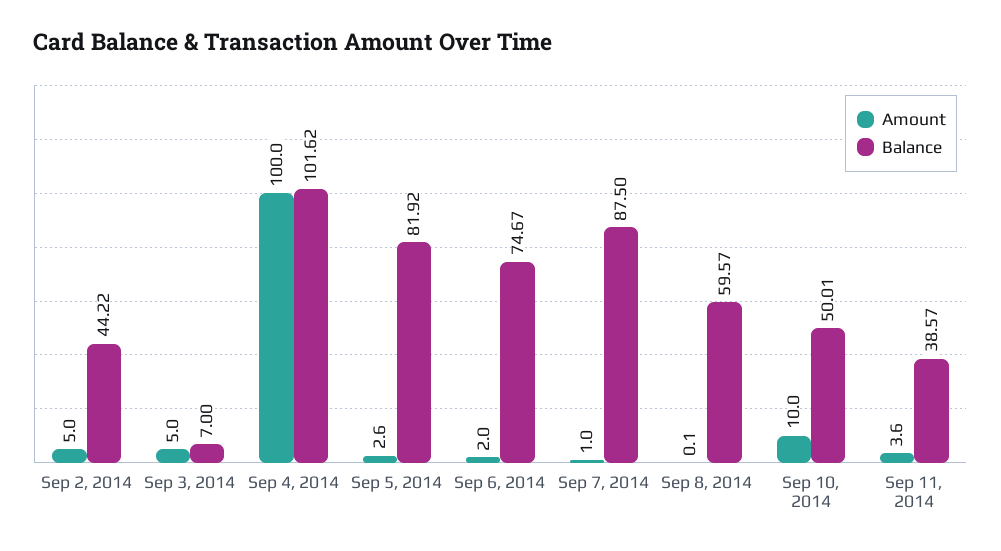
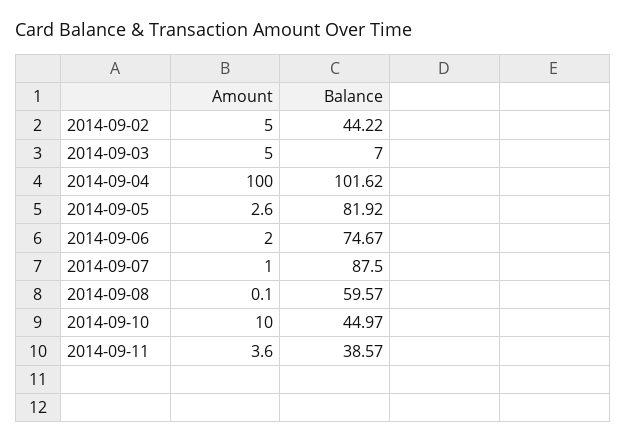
Balance, Sep 10, 2014: 50.01 -> 44.97

